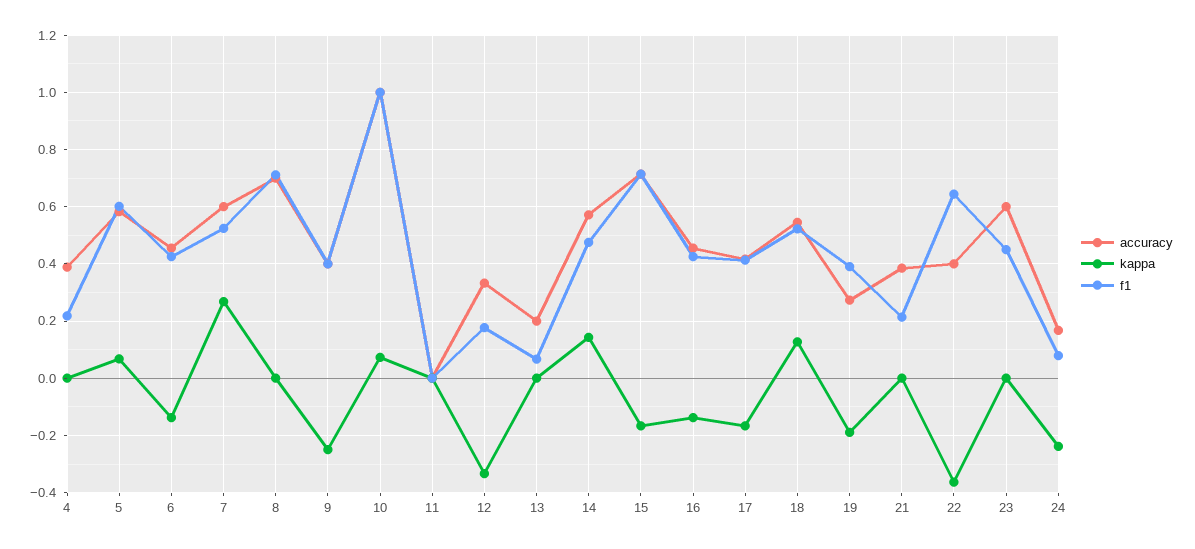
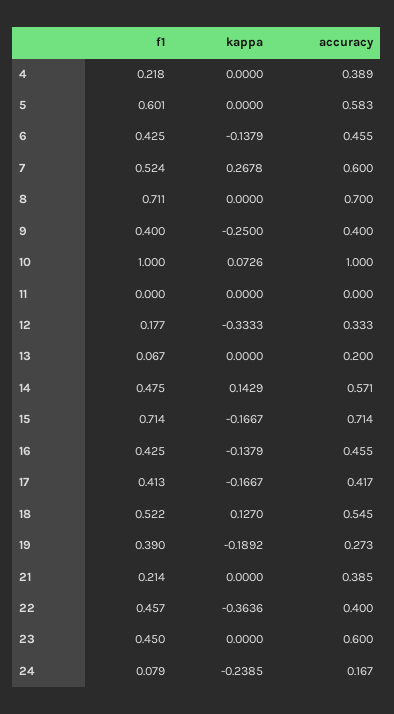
kappa, 5: 0.075 -> 0
f1, 22: 0.65 -> 0.457

